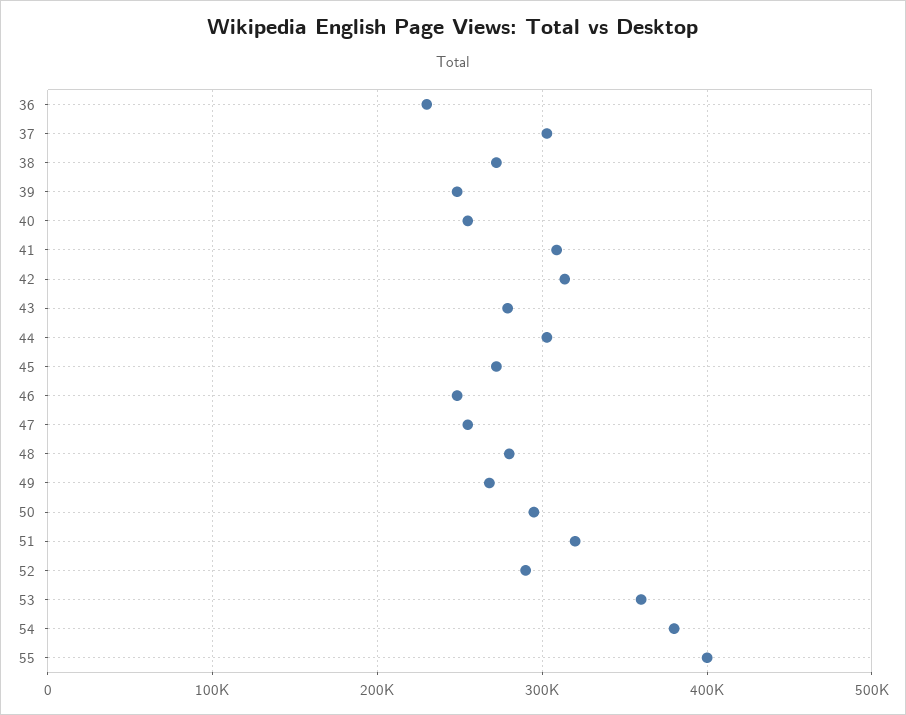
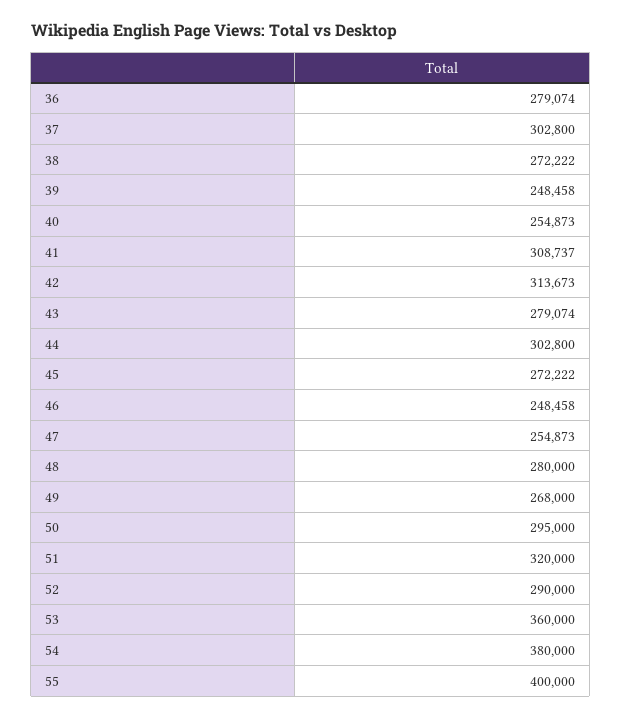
36: 230000 -> 279074

